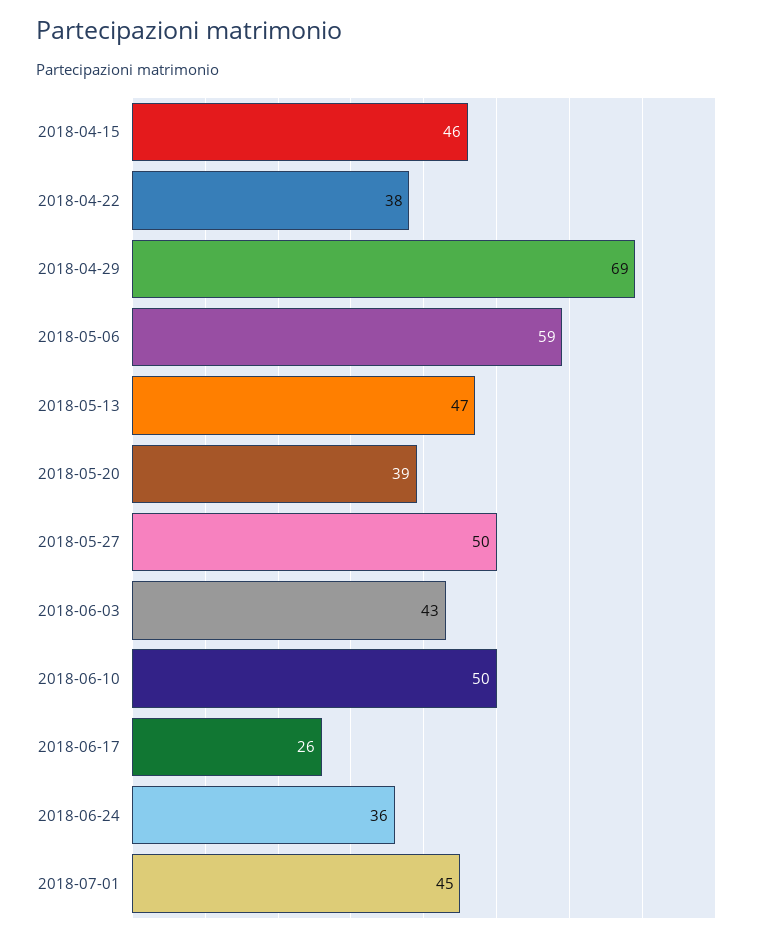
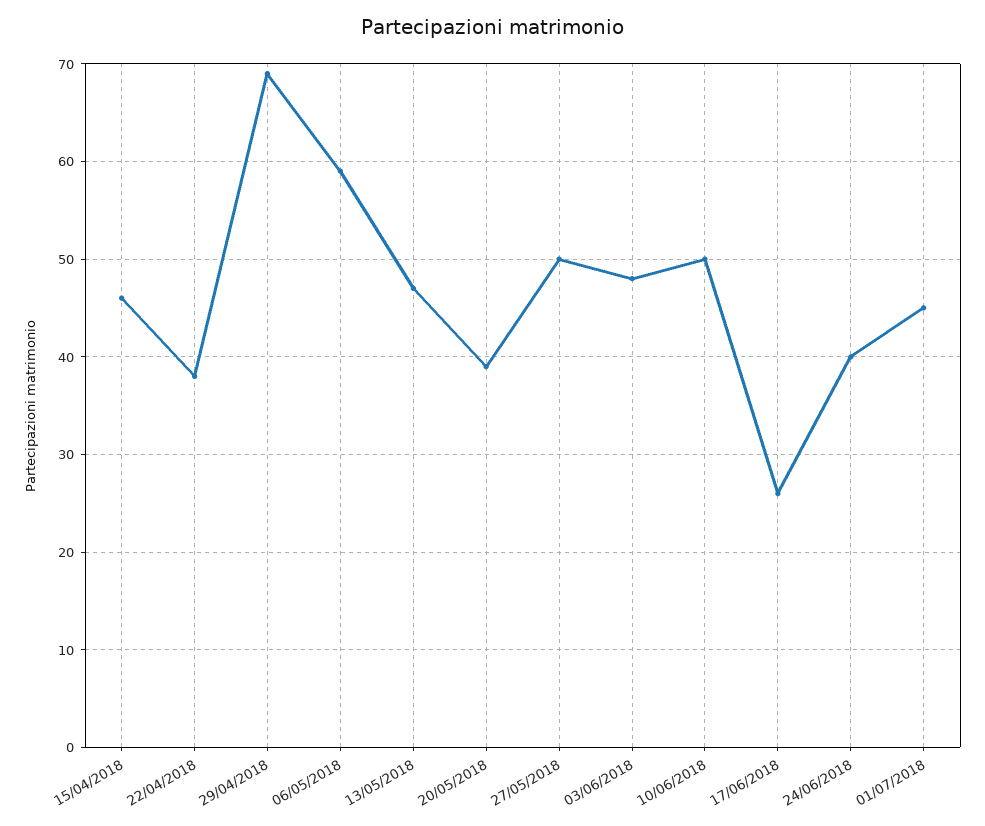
2018-06-03: 43 -> 48
2018-06-24: 36 -> 40

